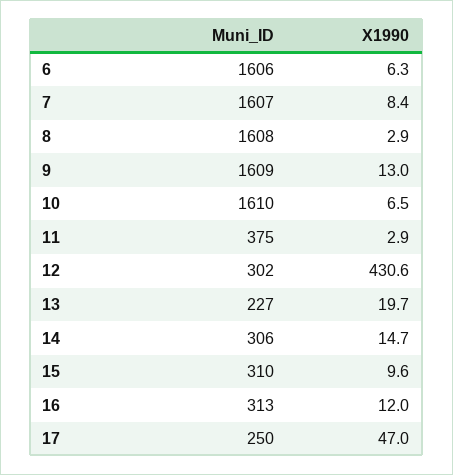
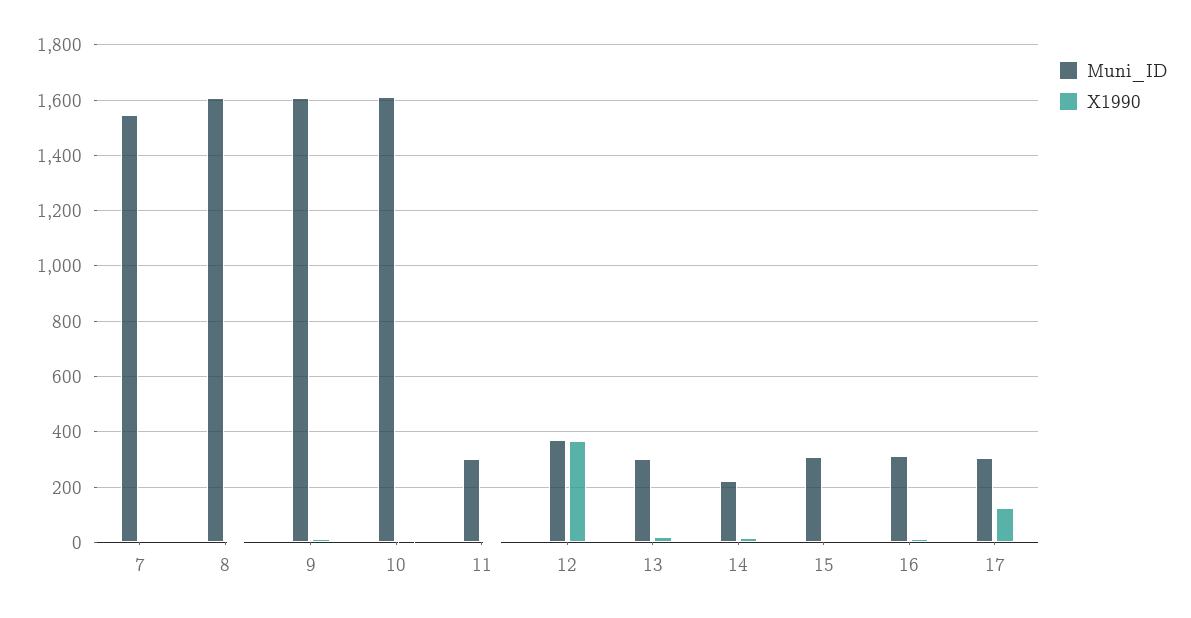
Muni_ID, 6: 1606 -> none
X1990, 6: 6.3 -> none
Muni_ID, 7: 1607 -> 1550
Muni_ID, 11: 375 -> 300
Muni_ID, 12: 302 -> 375
X1990, 12: 430.6 -> 375
Muni_ID, 13: 227 -> 300
Muni_ID, 14: 306 -> 225
Muni_ID, 17: 250 -> 300
X1990, 17: 47 -> 125

